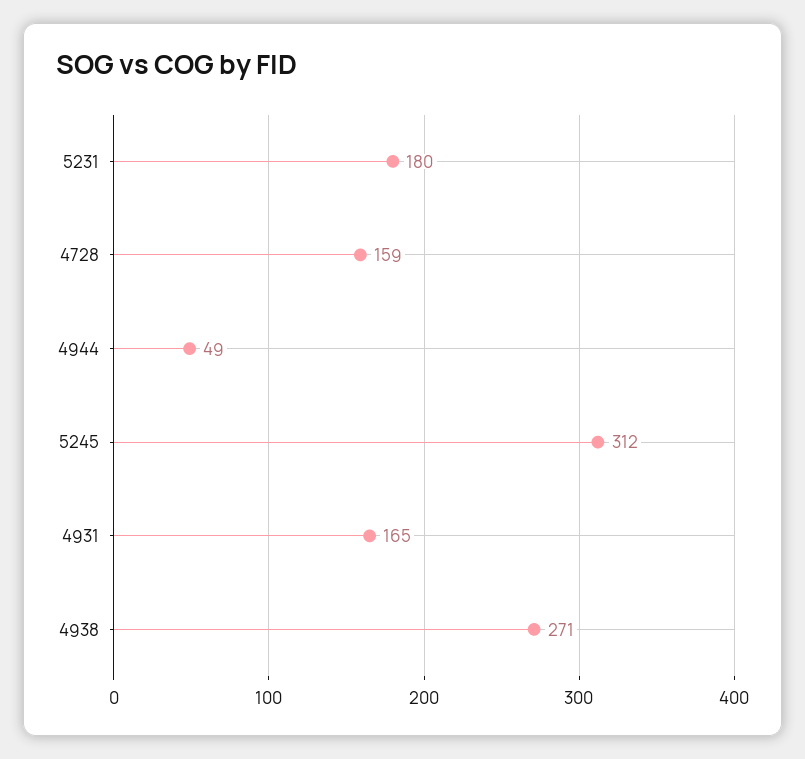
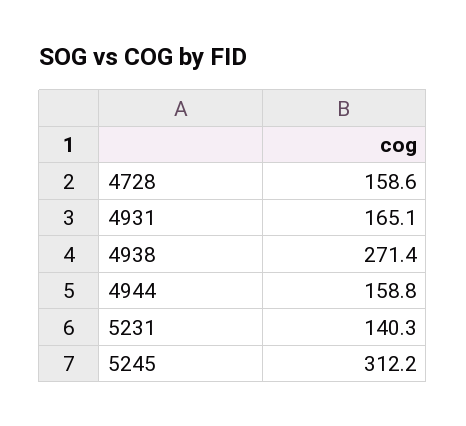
5231: 180 -> 140.3
4944: 49 -> 158.8

